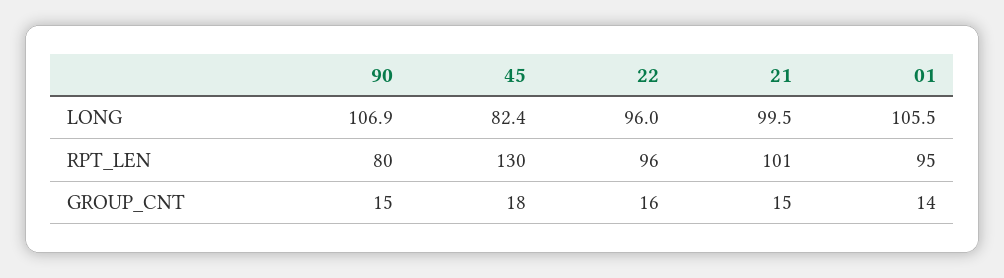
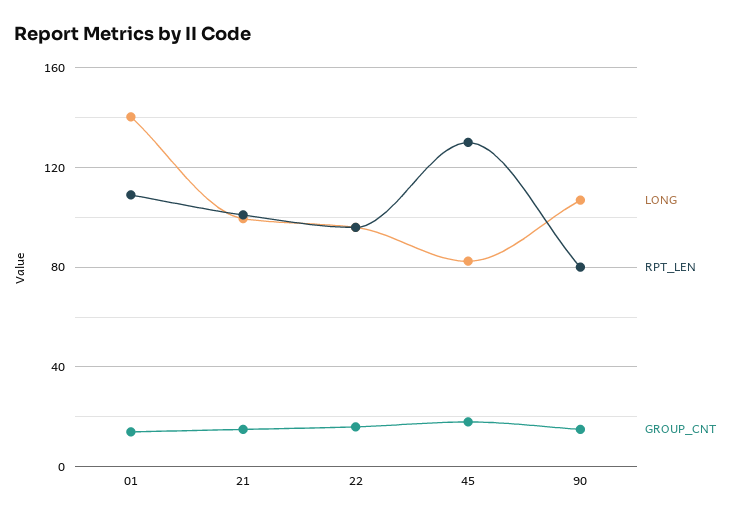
LONG, 01: 105.5 -> 140
RPT_LEN, 01: 95 -> 110

